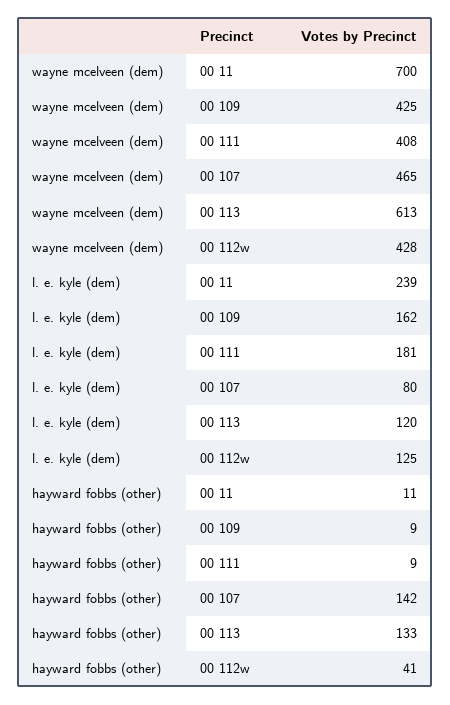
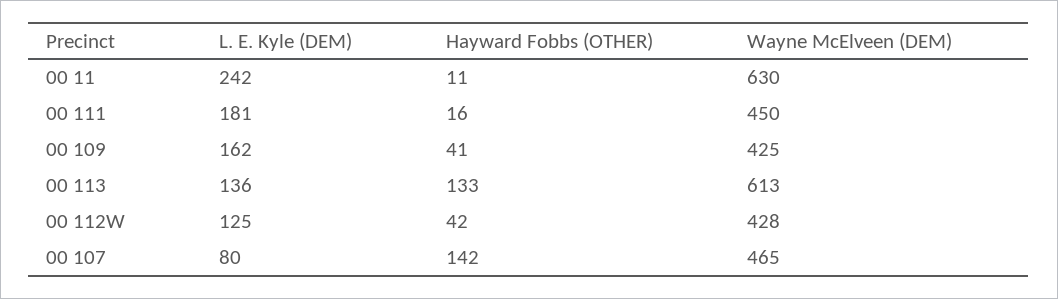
wayne mcelveen (dem), 00 11: 700 -> 630
wayne mcelveen (dem), 00 111: 408 -> 450
l. e. kyle (dem), 00 11: 239 -> 242
l. e. kyle (dem), 00 113: 120 -> 136
hayward fobbs (other), 00 109: 9 -> 41
hayward fobbs (other), 00 111: 9 -> 16
hayward fobbs (other), 00 112w: 41 -> 42

